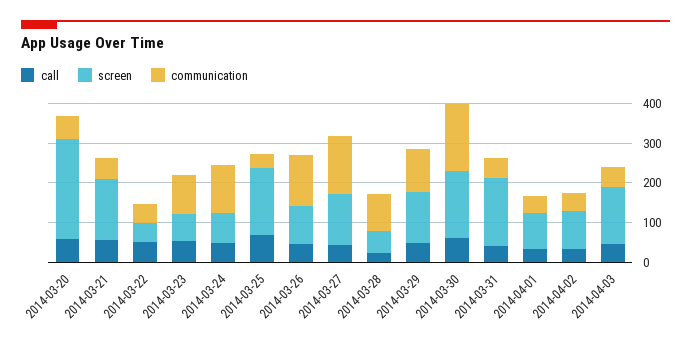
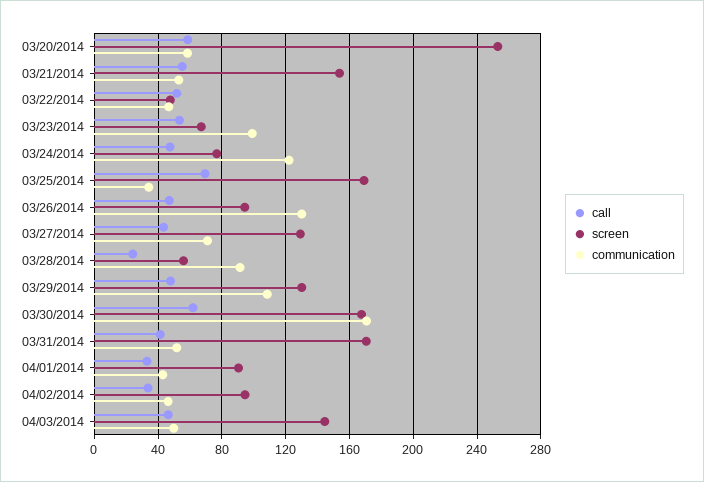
communication, 2014-03-27: 150 -> 70

